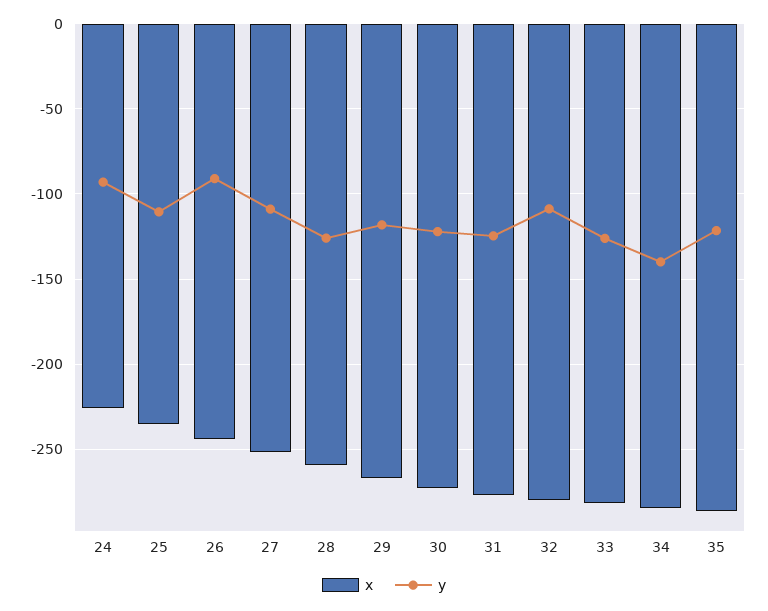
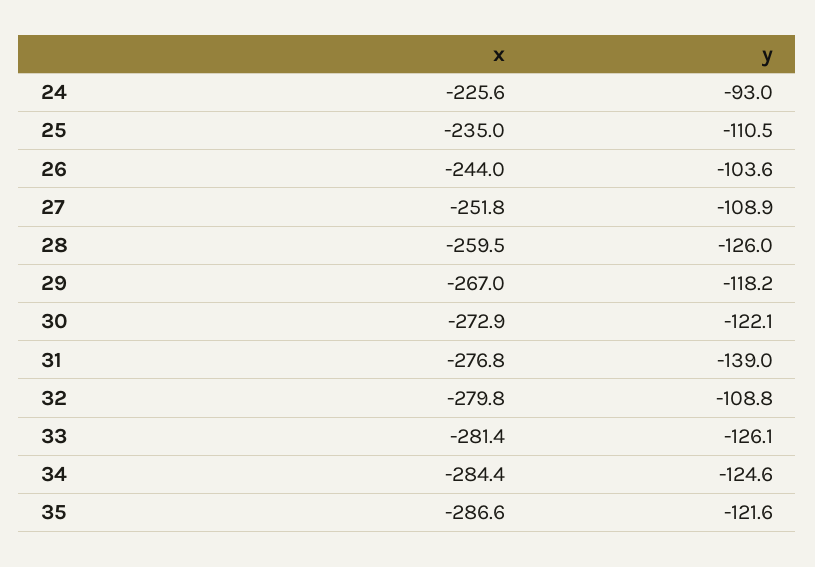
y, 26: -90 -> -103.6
y, 31: -125 -> -139
y, 34: -140 -> -124.6

